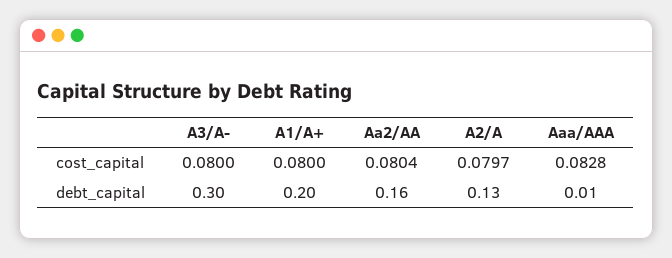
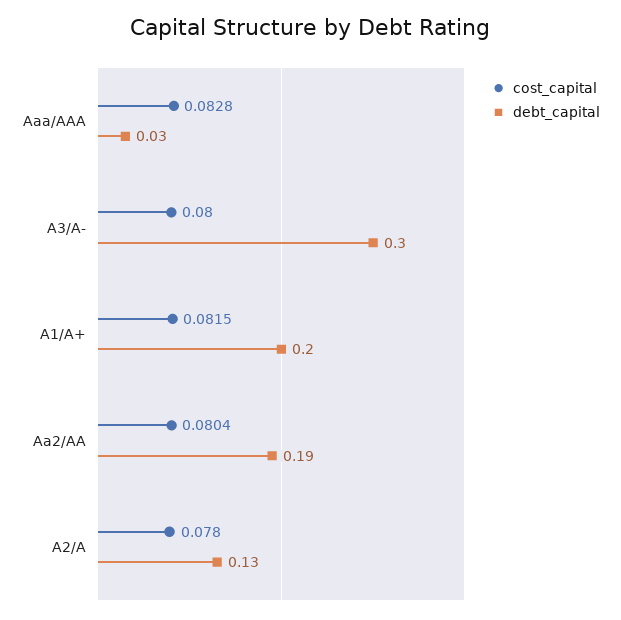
cost_capital, A1/A+: 0.08 -> 0.0815
cost_capital, A2/A: 0.0797 -> 0.078
debt_capital, Aa2/AA: 0.16 -> 0.19
debt_capital, Aaa/AAA: 0.01 -> 0.03

